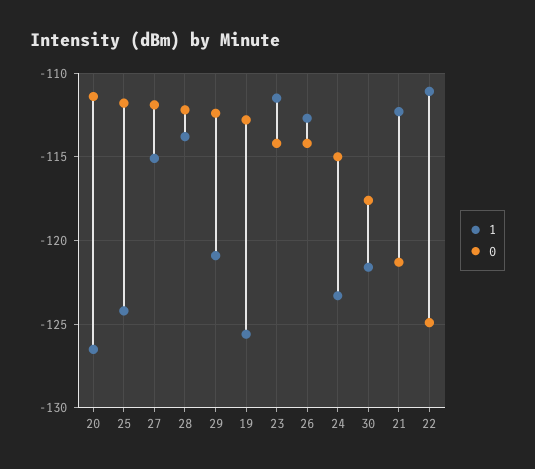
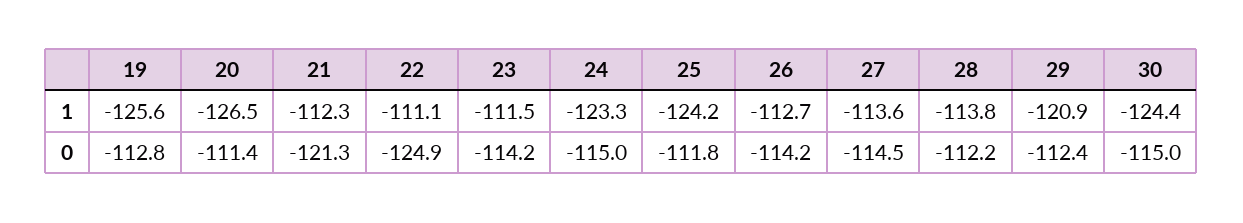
1, 27: -115 -> -113.6
0, 27: -112 -> -114.5
1, 30: -121.5 -> -124.4
0, 30: -117.5 -> -115

